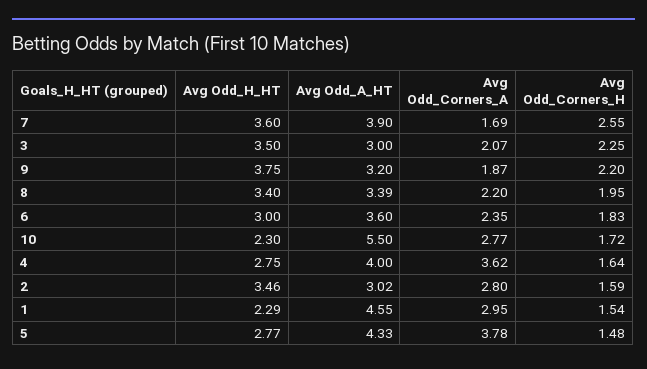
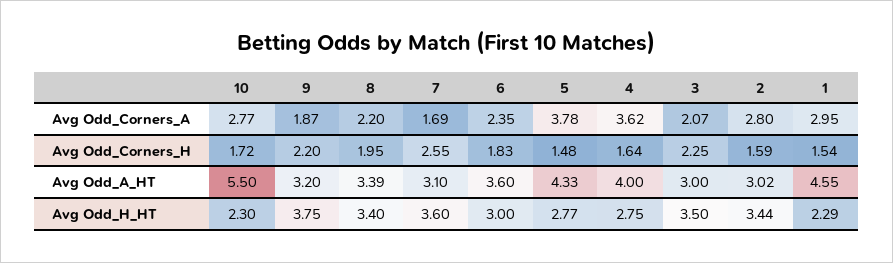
Avg Odd_A_HT, 7: 3.9 -> 3.1
Avg Odd_H_HT, 2: 3.46 -> 3.44

